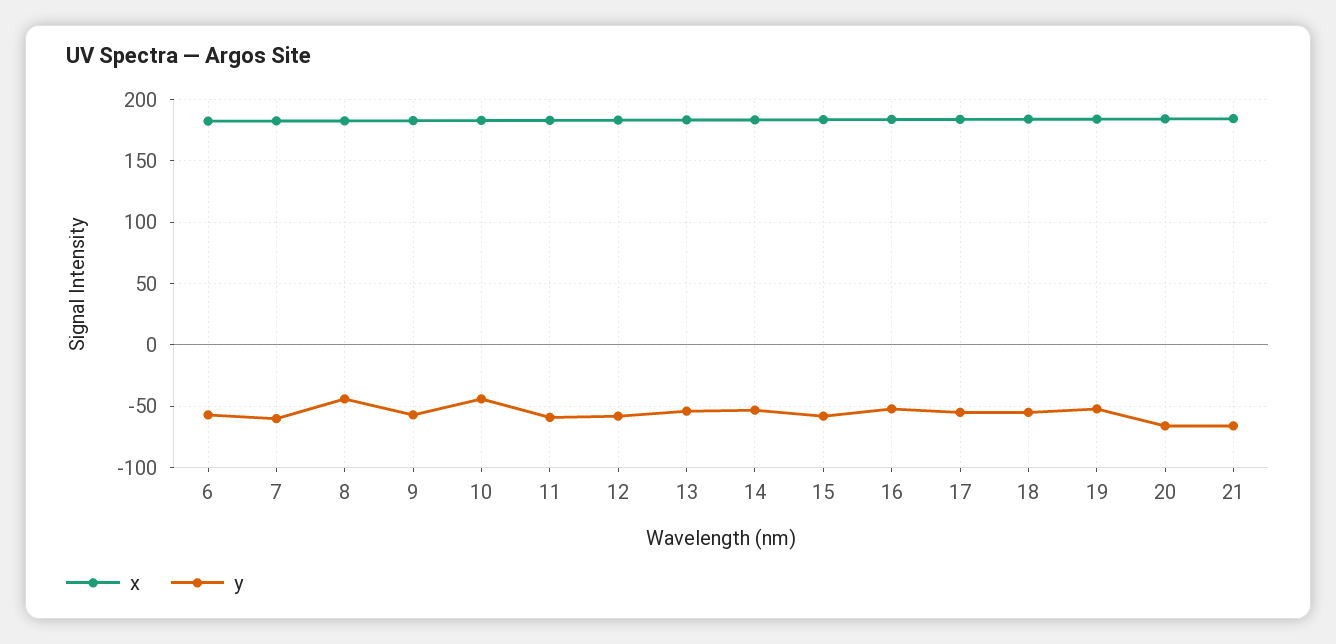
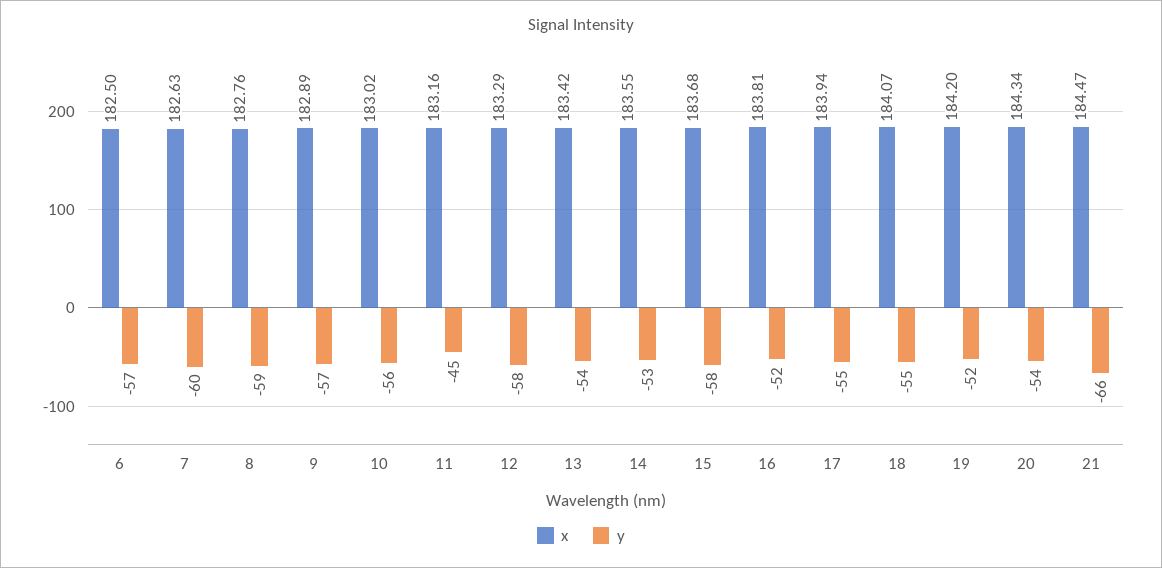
y, 8: -45 -> -59
y, 10: -45 -> -56
y, 11: -60 -> -45
y, 20: -65 -> -54

